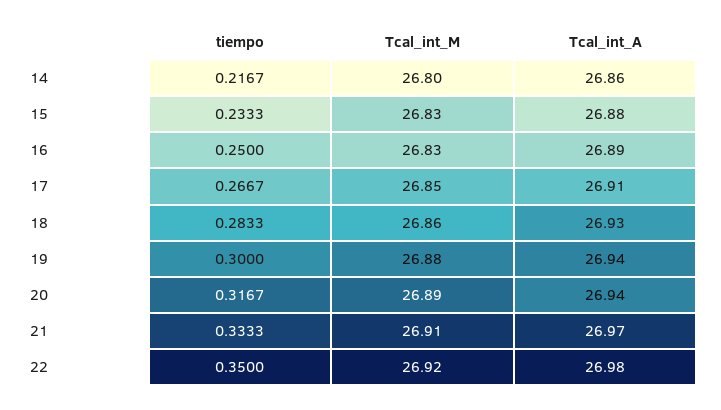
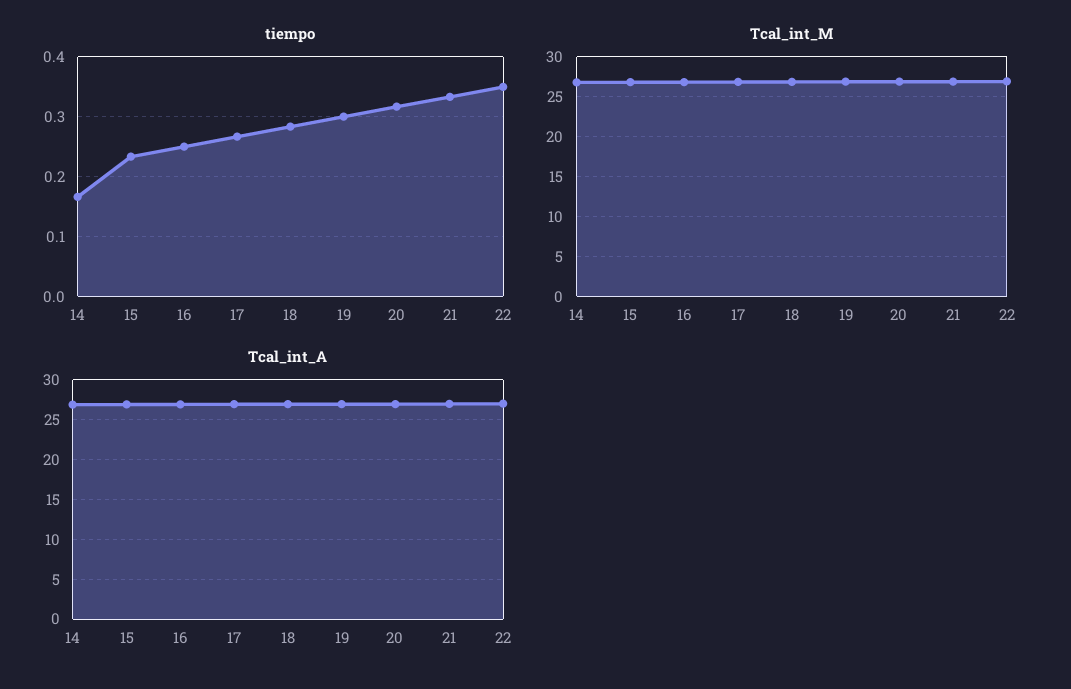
tiempo, 14: 0.2167 -> 0.16

